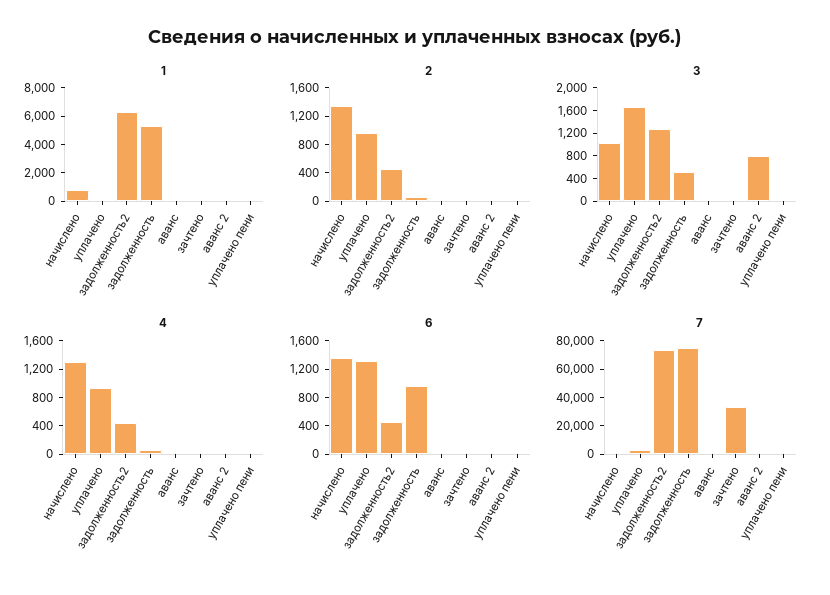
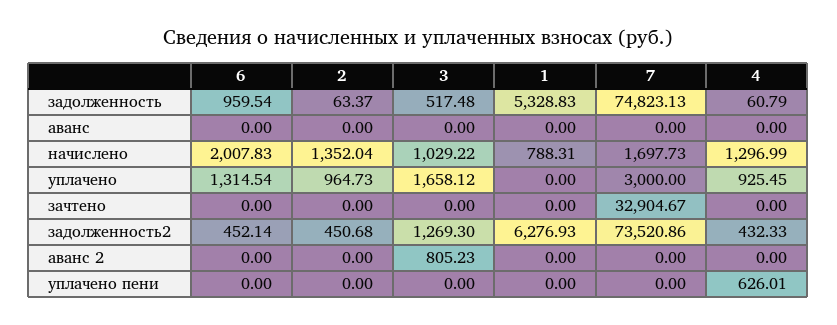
4, уплачено пени: 0 -> 626.01
6, начислено: 1400 -> 2007.83

